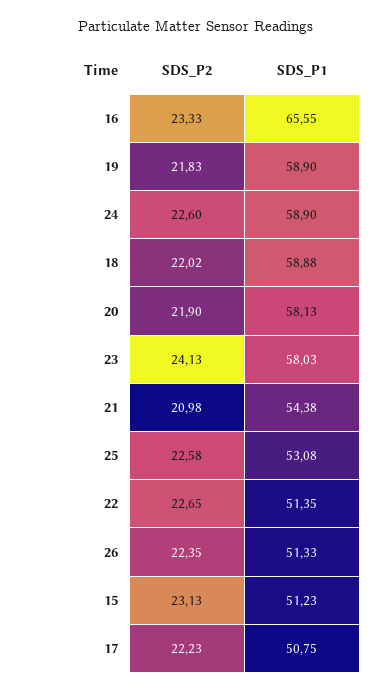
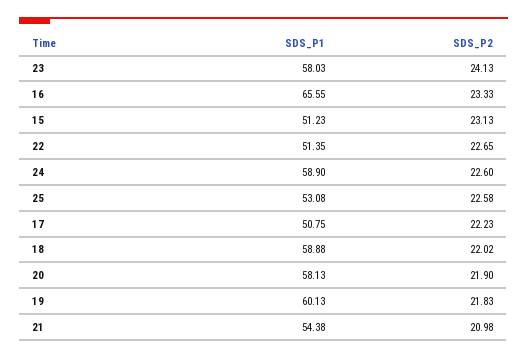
SDS_P1, 19: 58.9 -> 60.13
SDS_P2, 26: 22.35 -> none
SDS_P1, 26: 51.33 -> none

